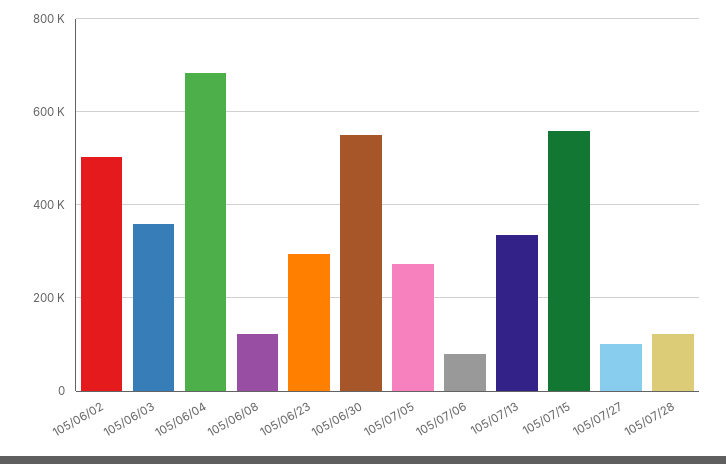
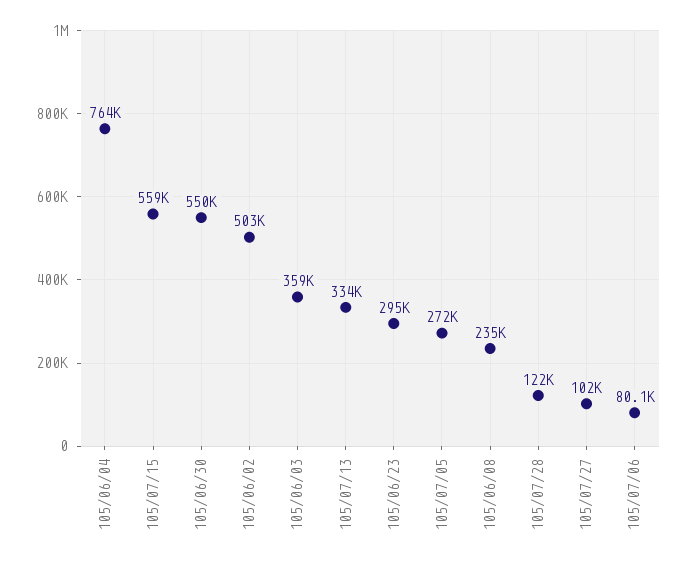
105/06/04: 680000 -> 764000
105/06/08: 120000 -> 235000

